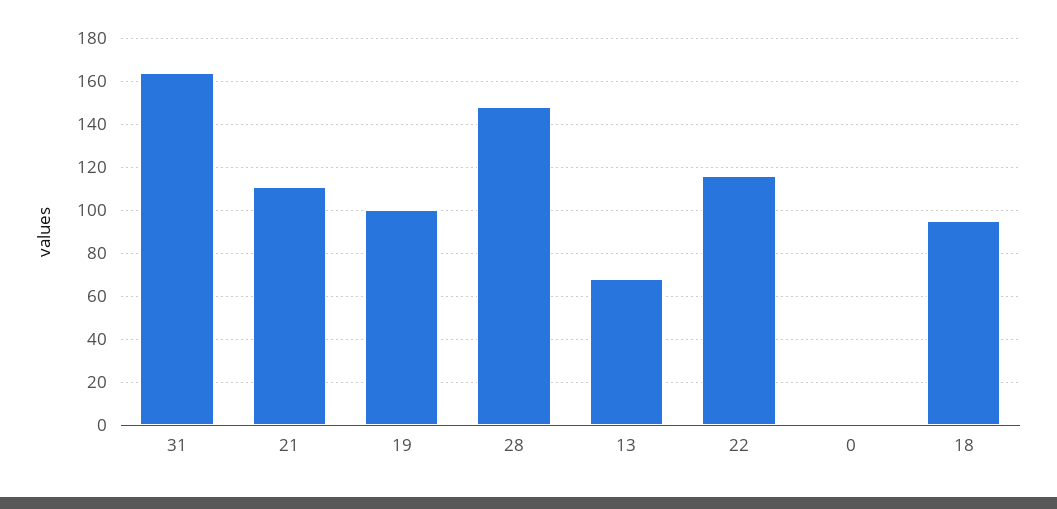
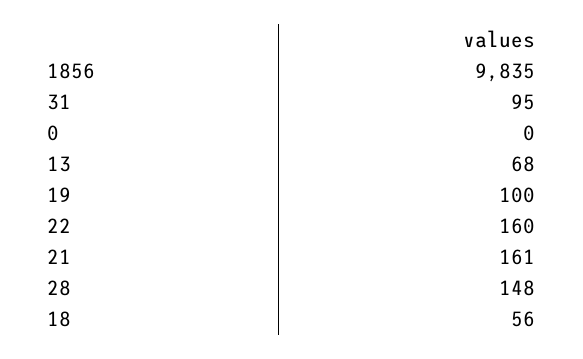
31: 165 -> 95
21: 110 -> 161
22: 115 -> 160
18: 95 -> 56
1856: none -> 9835

